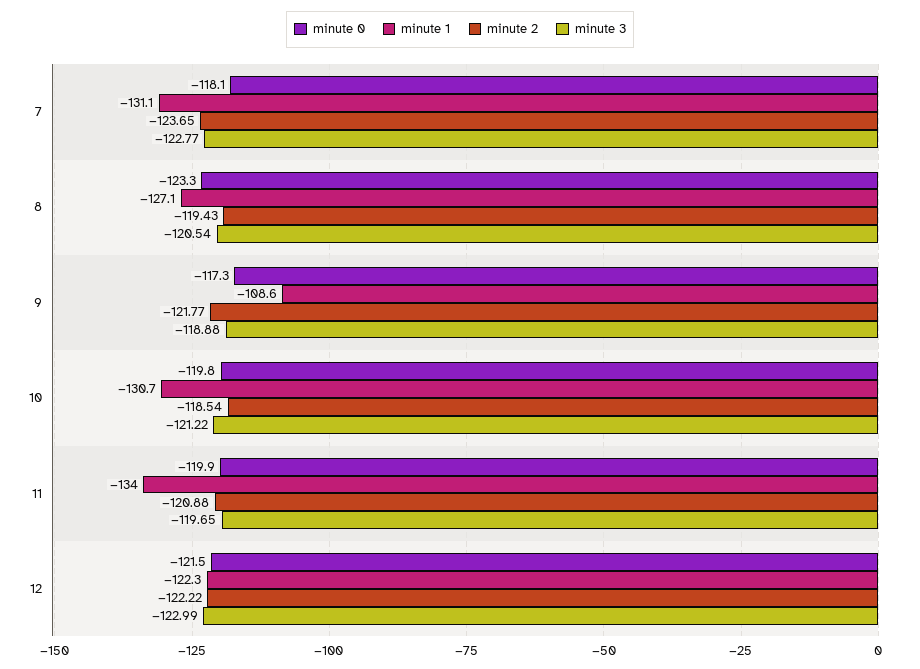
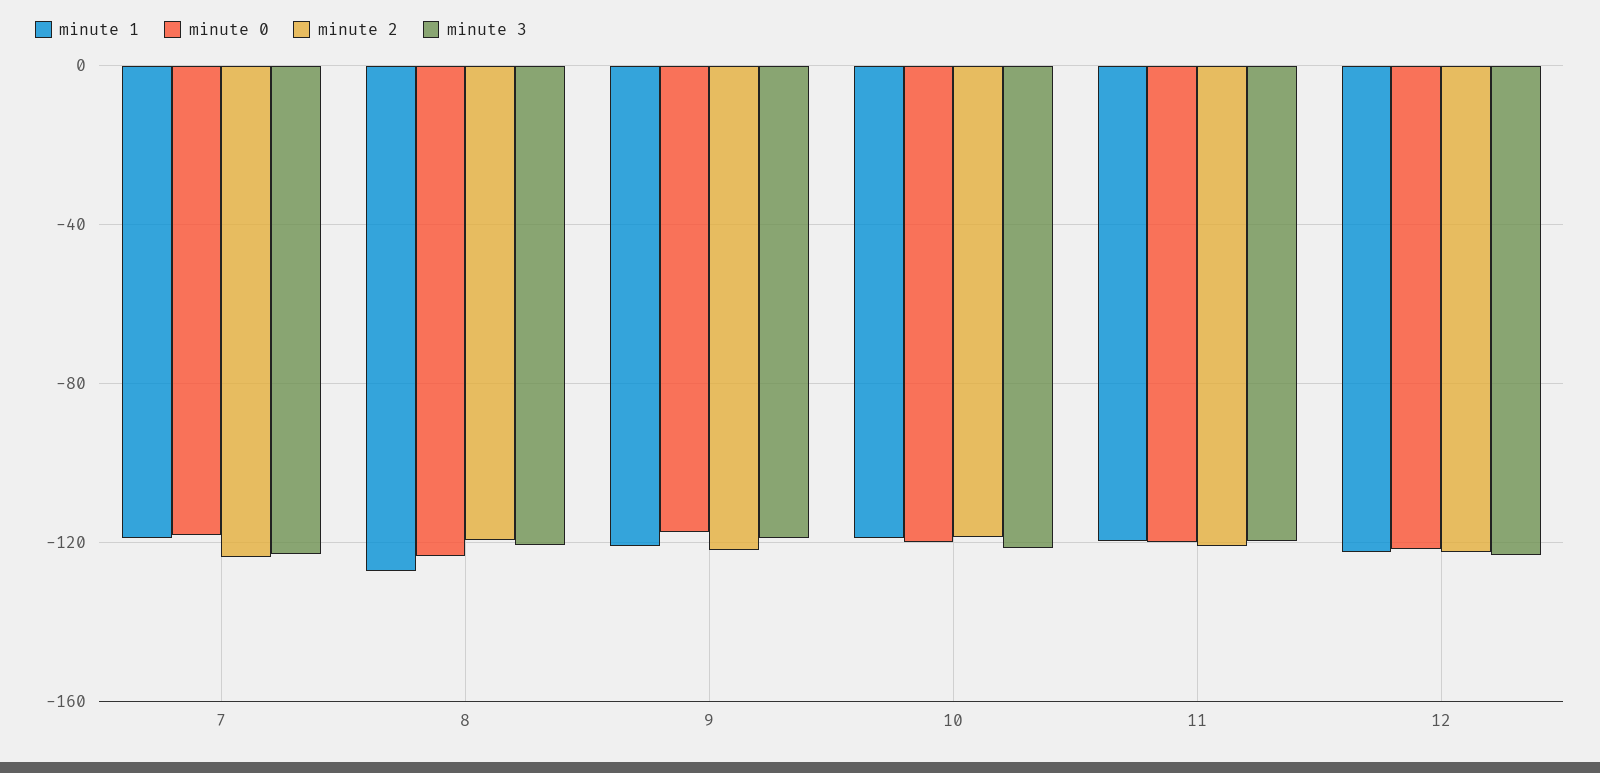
minute 1, 7: -131.1 -> -120
minute 1, 9: -108.6 -> -120
minute 1, 10: -130.7 -> -120
minute 1, 11: -134 -> -120

